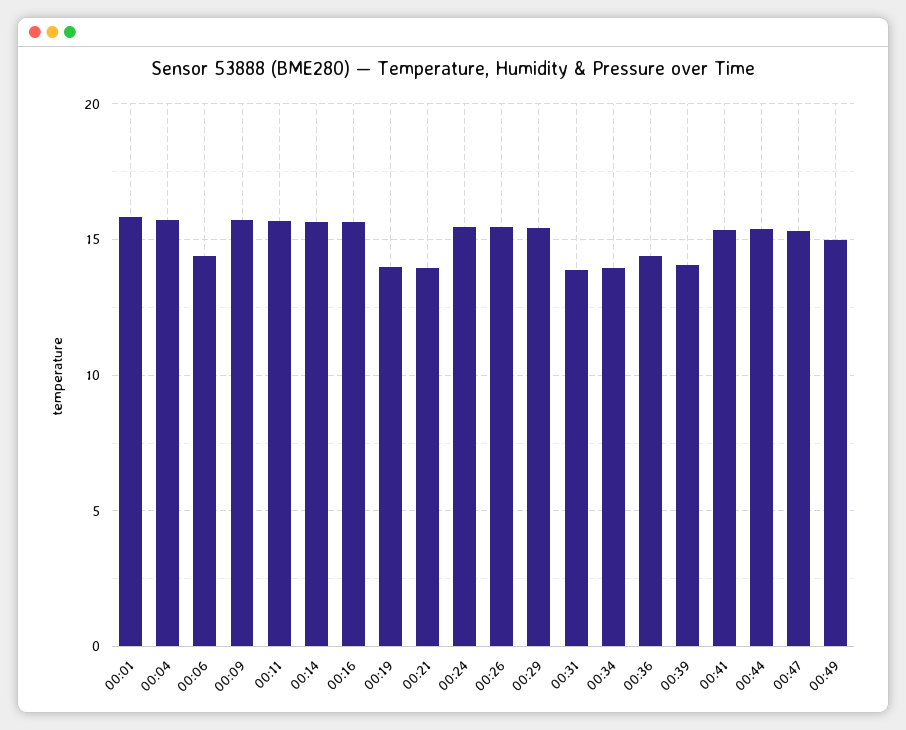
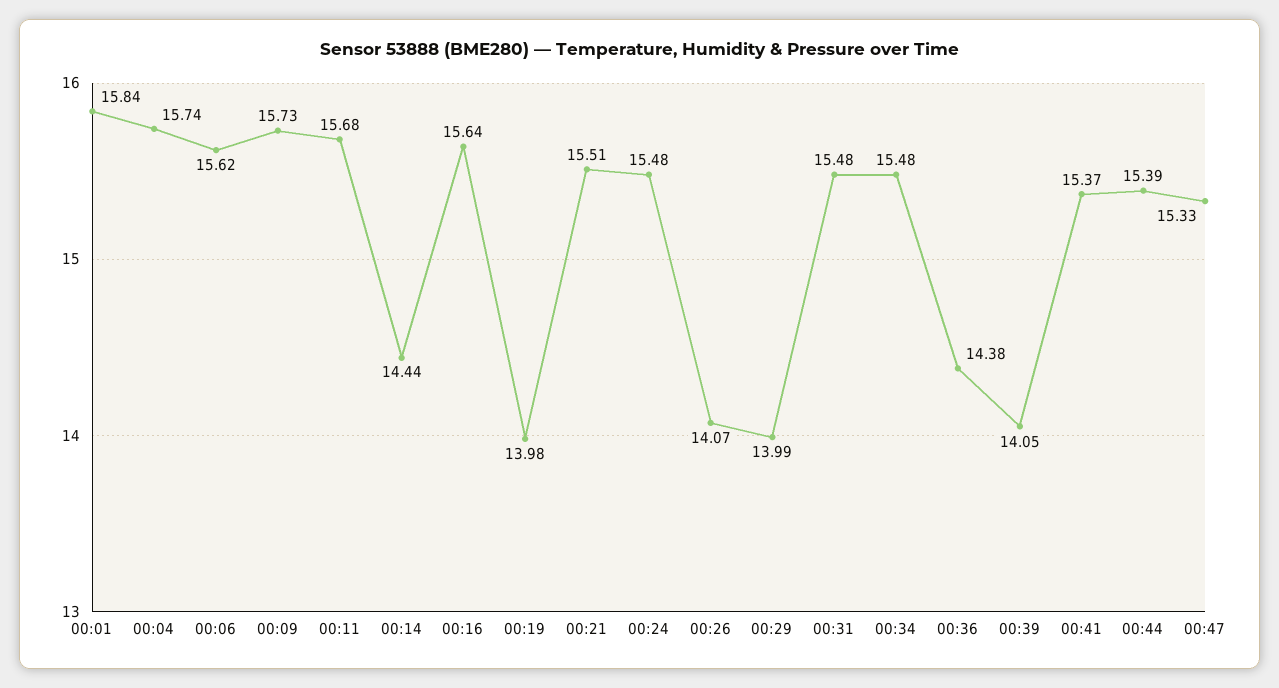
00:06: 14.5 -> 15.62
00:14: 15.5 -> 14.44
00:21: 14 -> 15.51
00:26: 15.5 -> 14.07
00:29: 15.5 -> 13.99
00:31: 14 -> 15.48
00:34: 14 -> 15.48
00:49: 15 -> none

